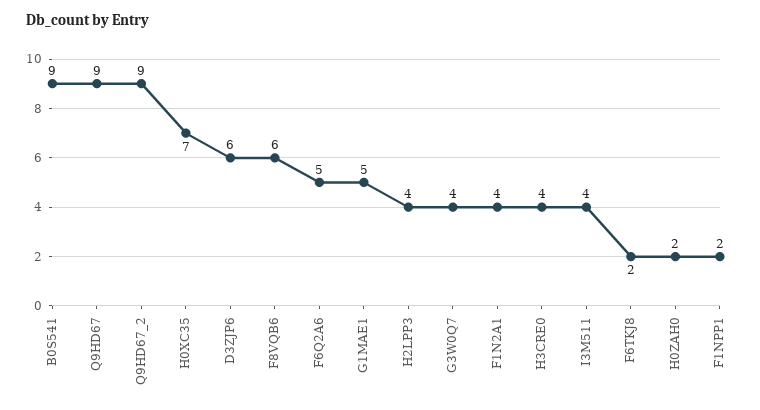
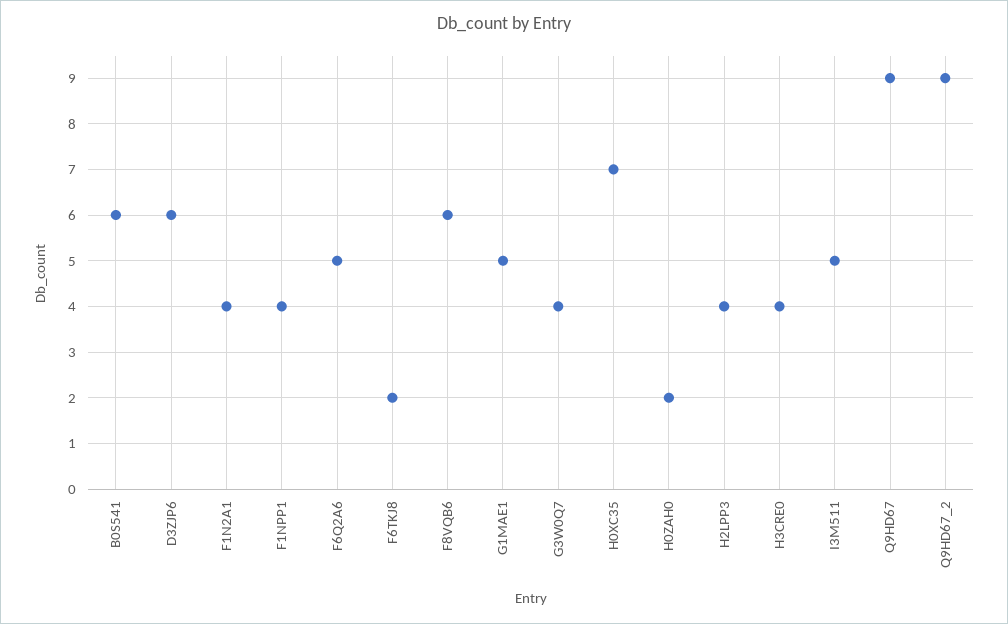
B0S541: 9 -> 6
I3M511: 4 -> 5
F1NPP1: 2 -> 4

